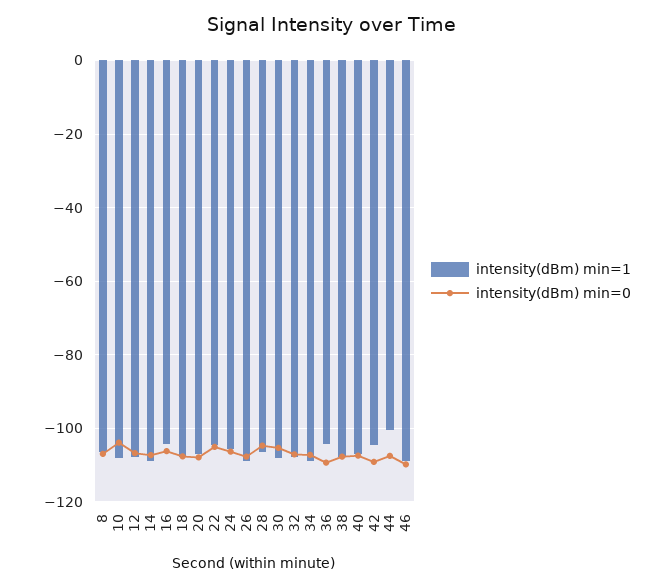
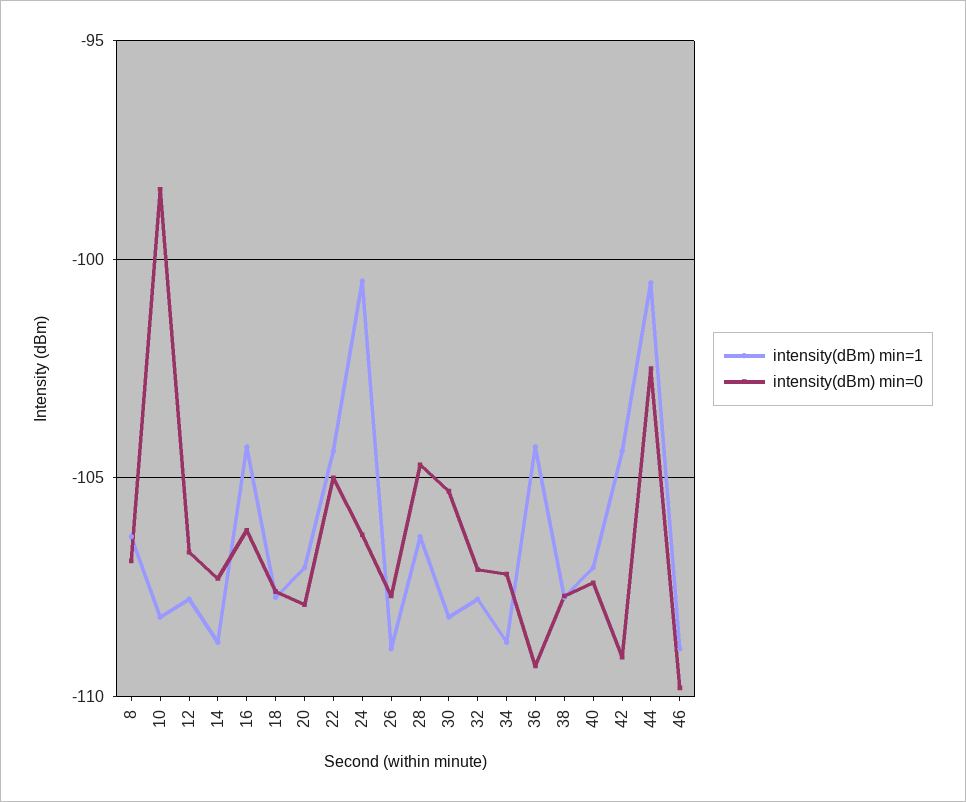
intensity(dBm) min=0, 10: -104 -> -98.5
intensity(dBm) min=1, 24: -106 -> -100.5
intensity(dBm) min=0, 44: -108 -> -102.5

